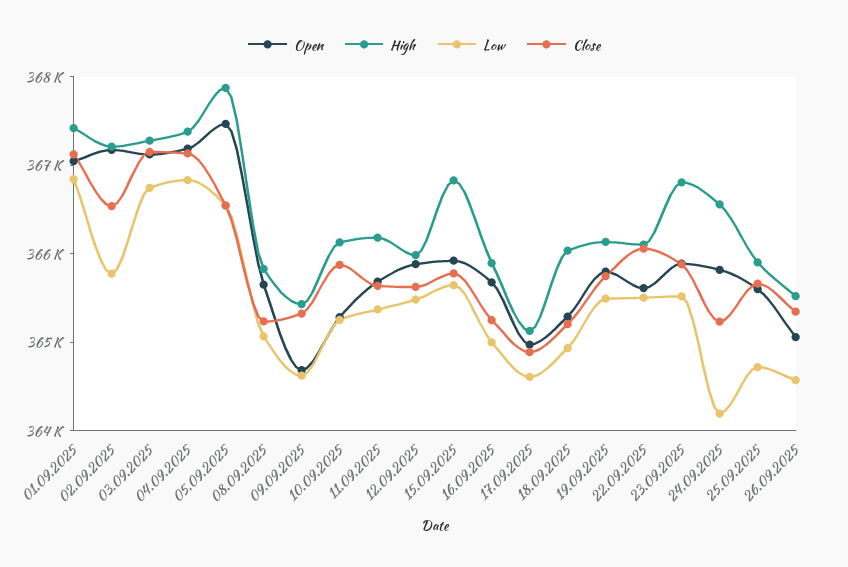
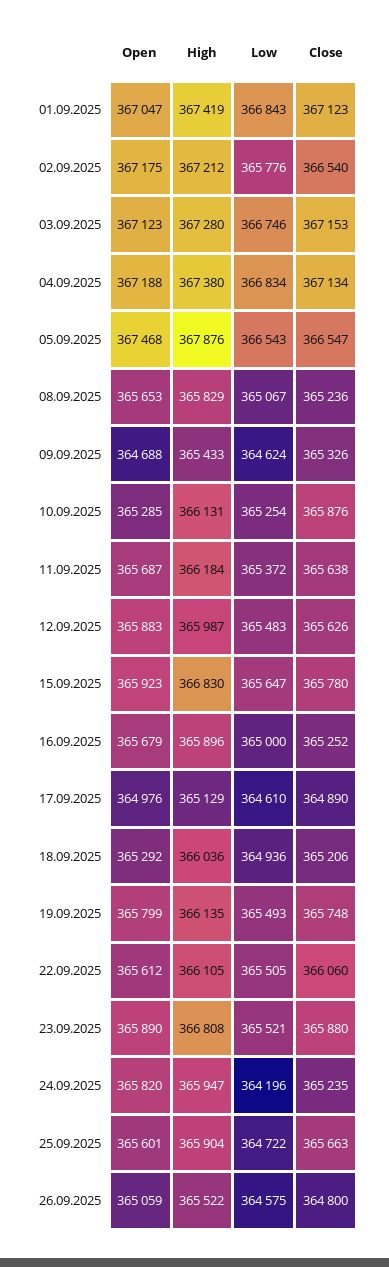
High, 24.09.2025: 366600 -> 365947
Close, 26.09.2025: 365400 -> 364800

